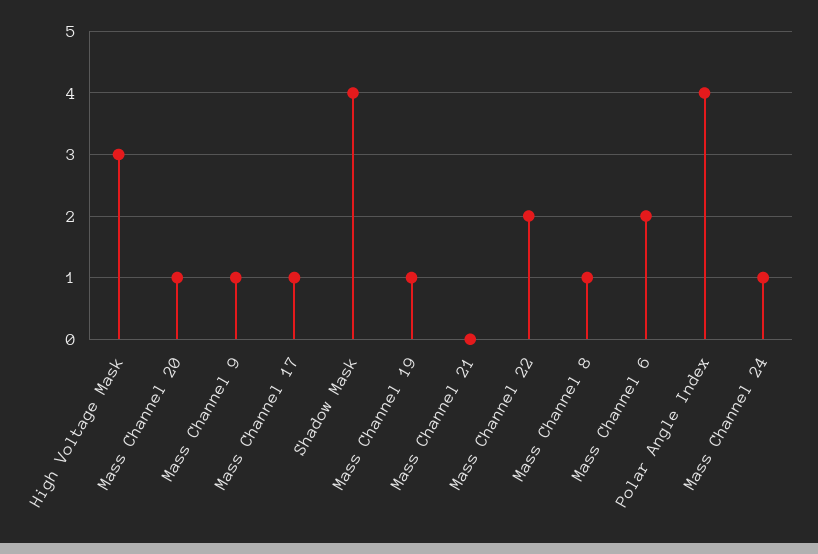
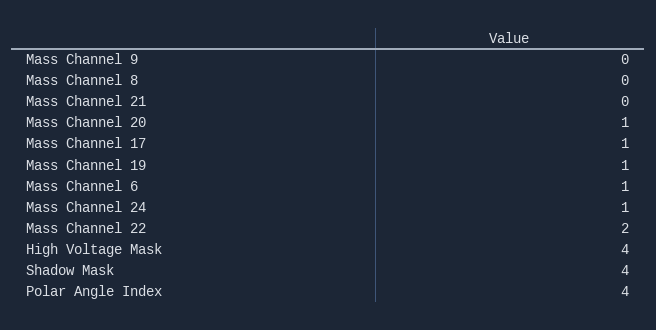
High Voltage Mask: 3 -> 4
Mass Channel 9: 1 -> 0
Mass Channel 8: 1 -> 0
Mass Channel 6: 2 -> 1

